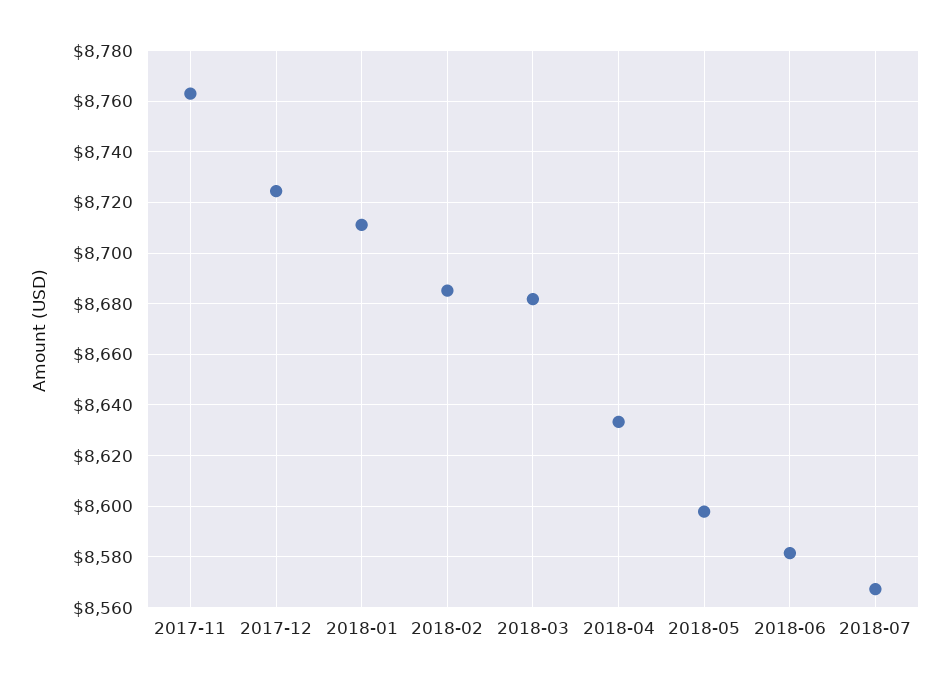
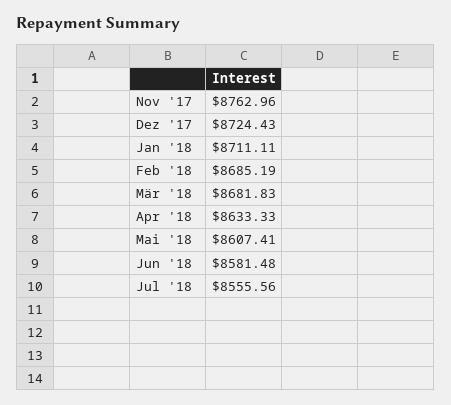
2018-05: 8597.5 -> 8607.41
2018-07: 8567.5 -> 8555.56

